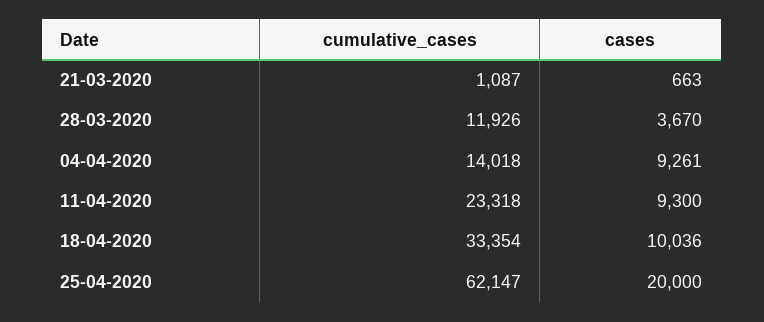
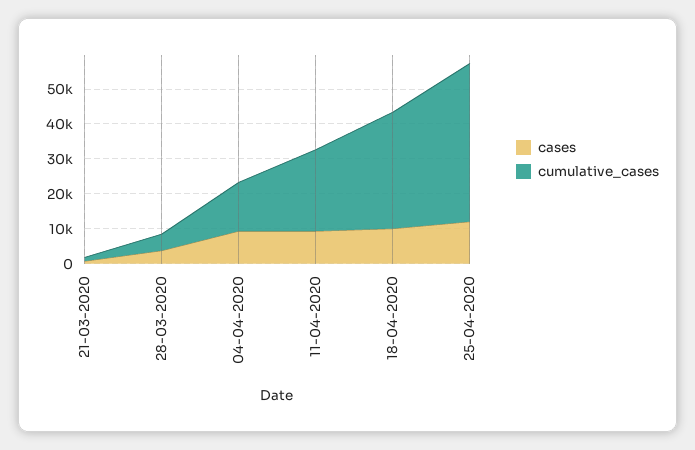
cumulative_cases, 28-03-2020: 11926 -> 5000
cumulative_cases, 25-04-2020: 62147 -> 45000
cases, 25-04-2020: 20000 -> 12500

